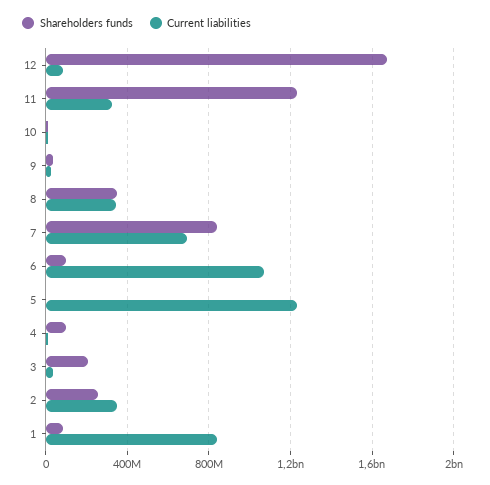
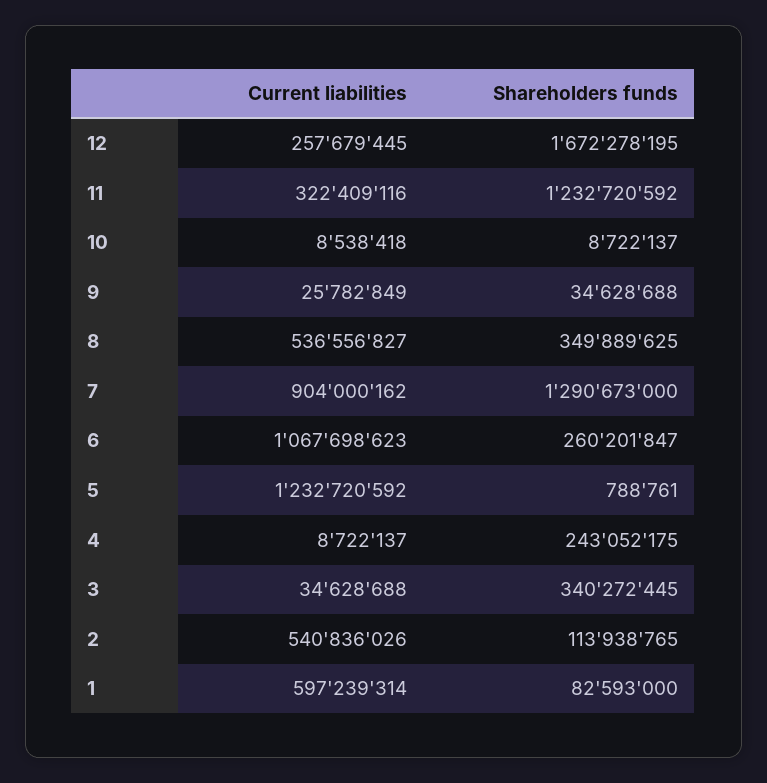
Current liabilities, 12: 100000000 -> 257679445
Current liabilities, 8: 350000000 -> 536556827
Shareholders funds, 7: 850000000 -> 1290673000
Current liabilities, 7: 700000000 -> 904000162
Shareholders funds, 6: 100000000 -> 260201847
Shareholders funds, 4: 100000000 -> 243052175
Shareholders funds, 3: 200000000 -> 340272445
Shareholders funds, 2: 250000000 -> 113938765
Current liabilities, 2: 350000000 -> 540836026
Current liabilities, 1: 850000000 -> 597239314

